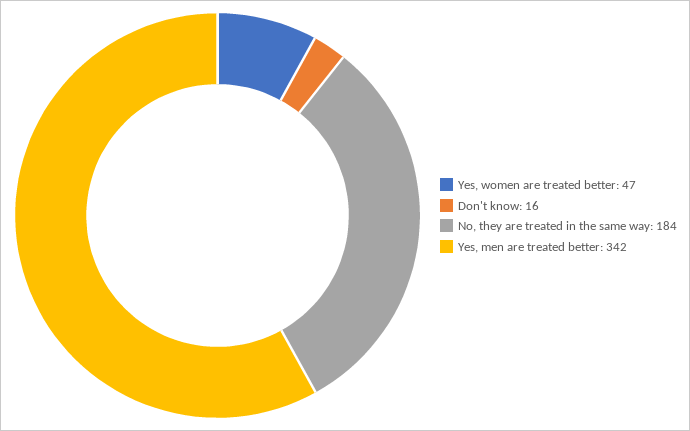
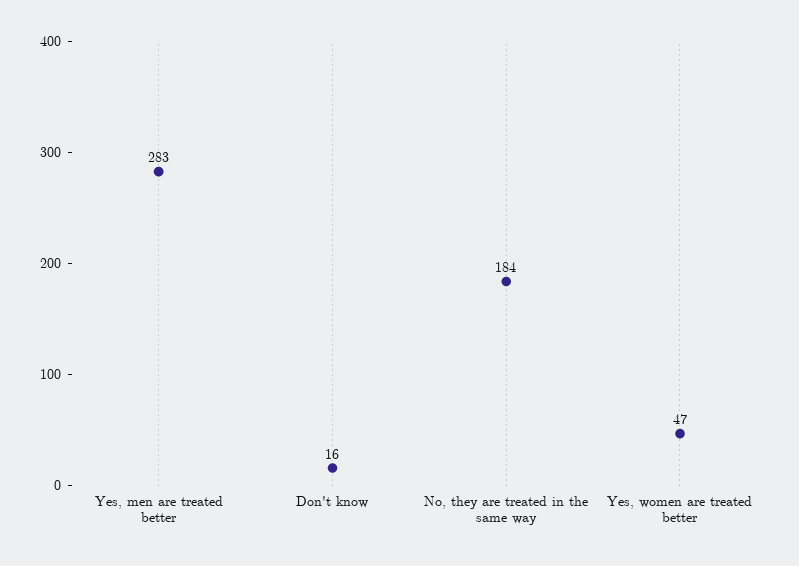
Yes, men are treated better: 342 -> 283

